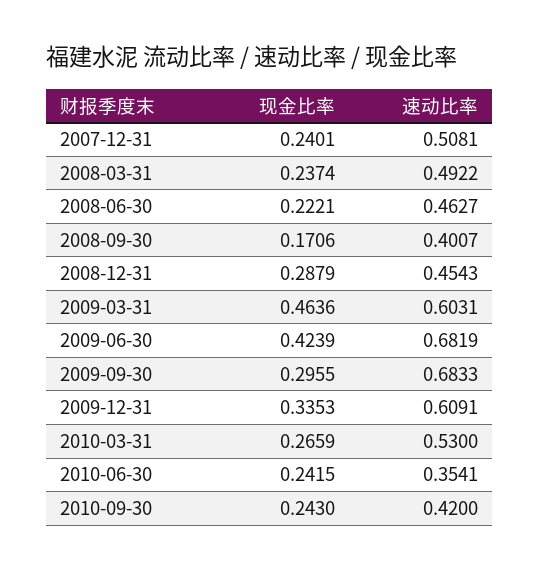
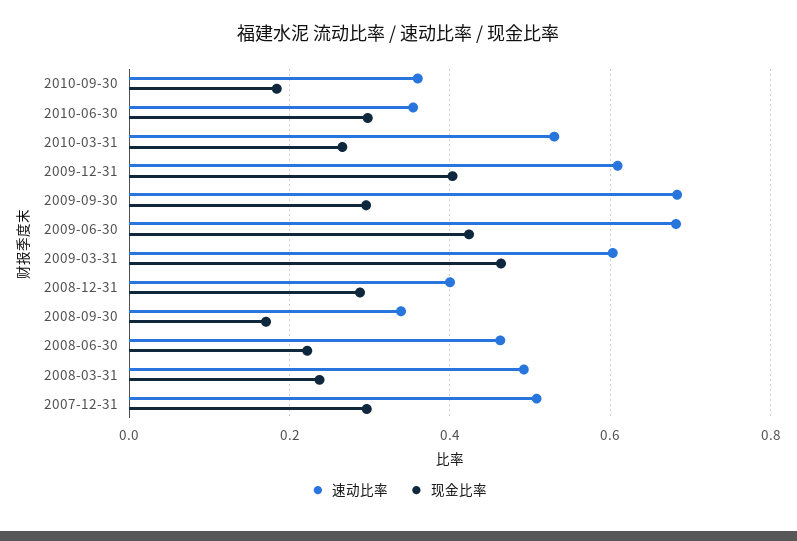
现金比率, 2007-12-31: 0.2401 -> 0.3
速动比率, 2008-09-30: 0.4007 -> 0.34
速动比率, 2008-12-31: 0.4543 -> 0.4
现金比率, 2009-12-31: 0.3353 -> 0.4
现金比率, 2010-06-30: 0.2415 -> 0.3
现金比率, 2010-09-30: 0.243 -> 0.18
速动比率, 2010-09-30: 0.42 -> 0.36

